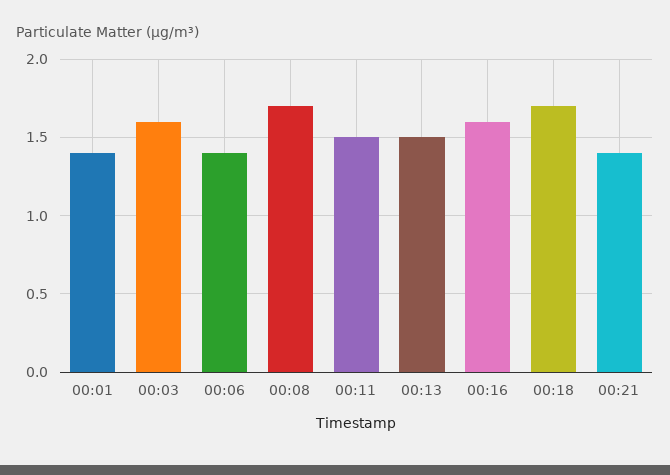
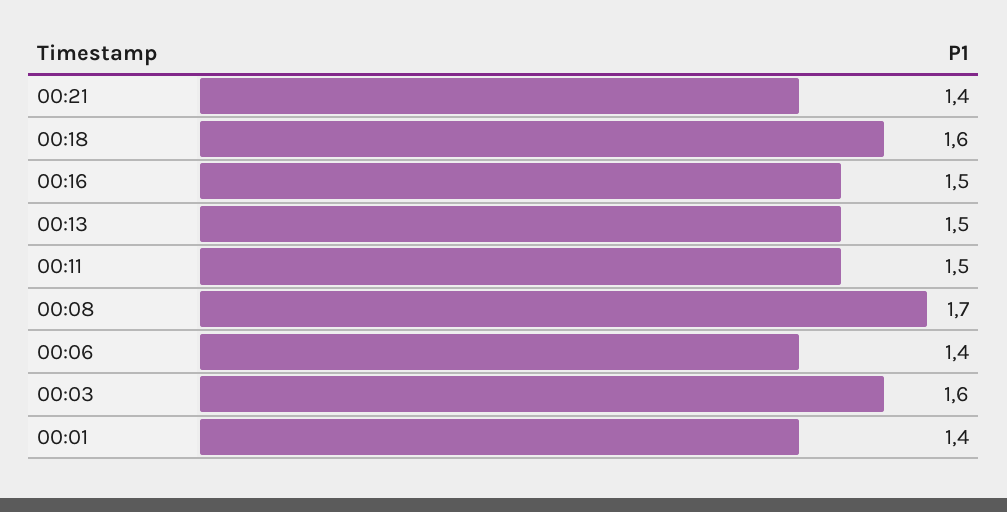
00:16: 1.6 -> 1.5
00:18: 1.7 -> 1.6

